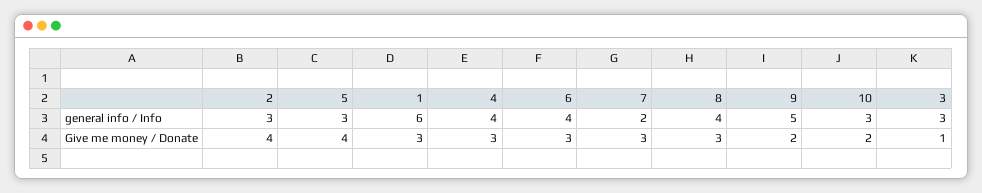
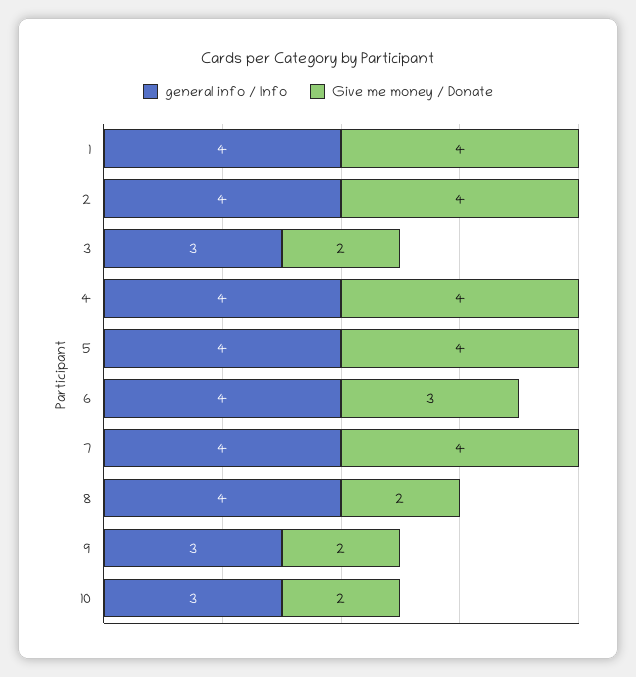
general info / Info, 2: 3 -> 4
general info / Info, 5: 3 -> 4
general info / Info, 1: 6 -> 4
general info / Info, 7: 2 -> 4
general info / Info, 9: 5 -> 3
Give me money / Donate, 1: 3 -> 4
Give me money / Donate, 4: 3 -> 4
Give me money / Donate, 7: 3 -> 4
Give me money / Donate, 8: 3 -> 2
Give me money / Donate, 3: 1 -> 2

